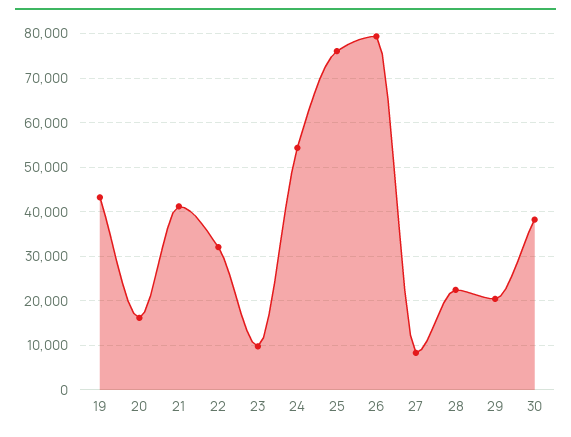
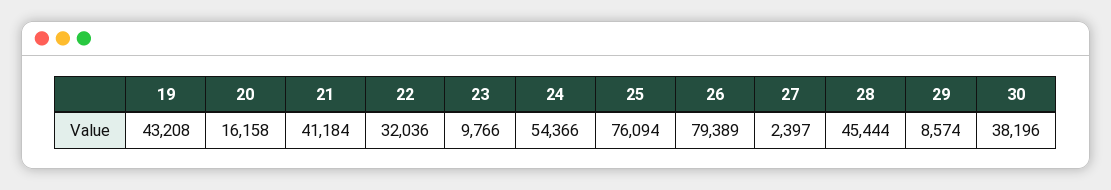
27: 8000 -> 2397
28: 22000 -> 45444
29: 20000 -> 8574

